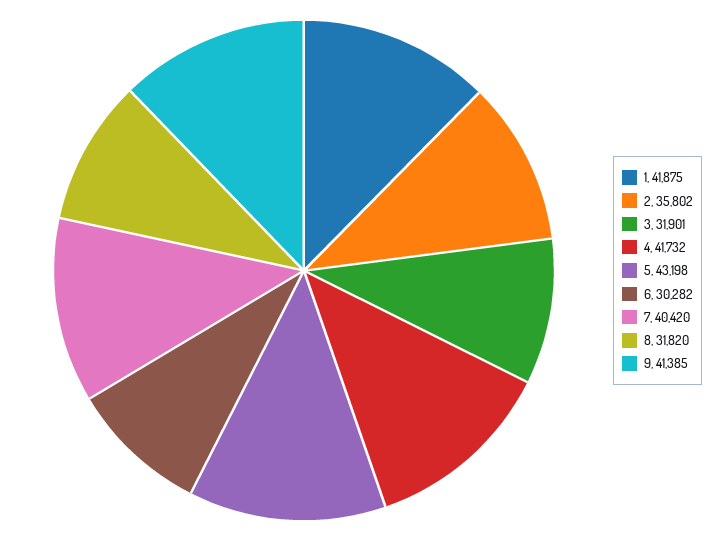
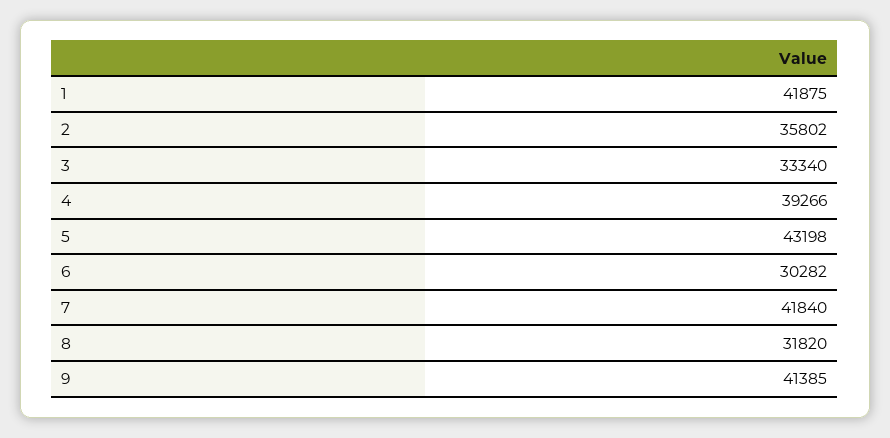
3: 31901 -> 33340
4: 41732 -> 39266
7: 40420 -> 41840

